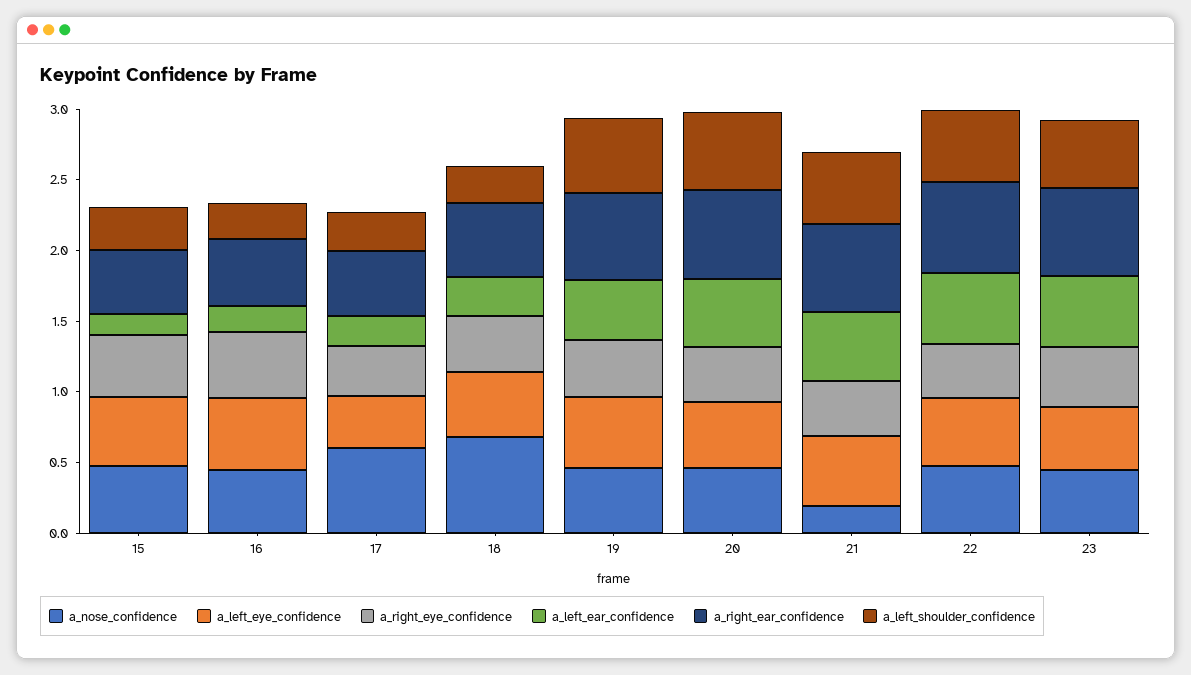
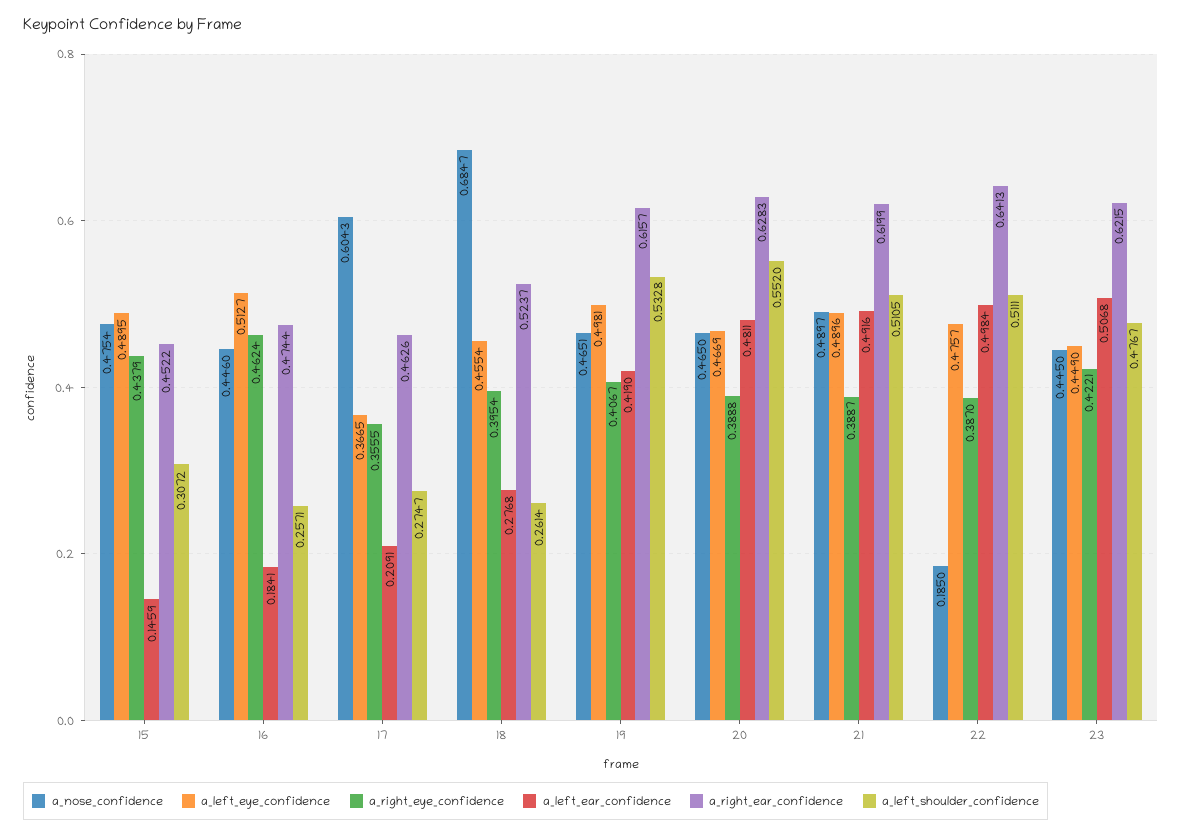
a_nose_confidence, 21: 0.2 -> 0.4897
a_nose_confidence, 22: 0.5 -> 0.185

